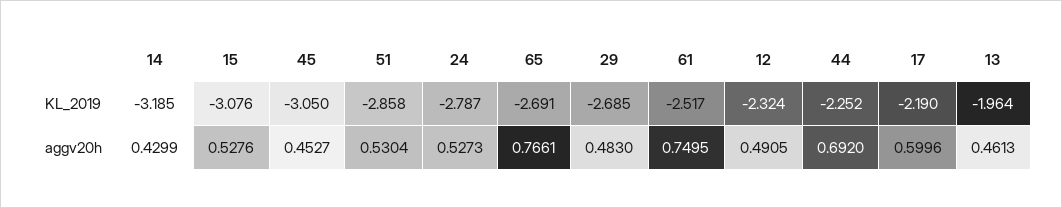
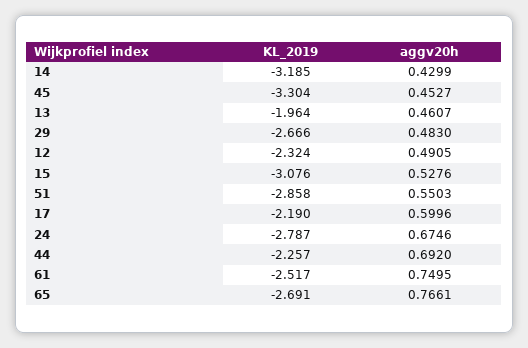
45, KL_2019: -3.05 -> -3.304
29, KL_2019: -2.685 -> -2.666
44, KL_2019: -2.252 -> -2.257
51, aggv20h: 0.5304 -> 0.5503
24, aggv20h: 0.5273 -> 0.6746
13, aggv20h: 0.4613 -> 0.4607

